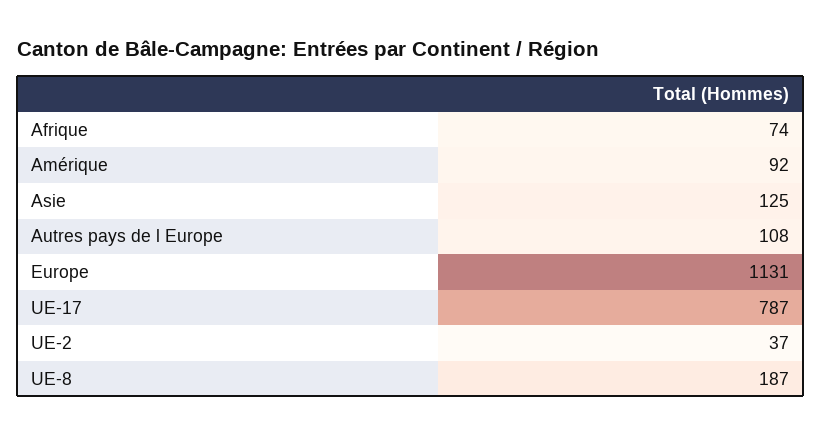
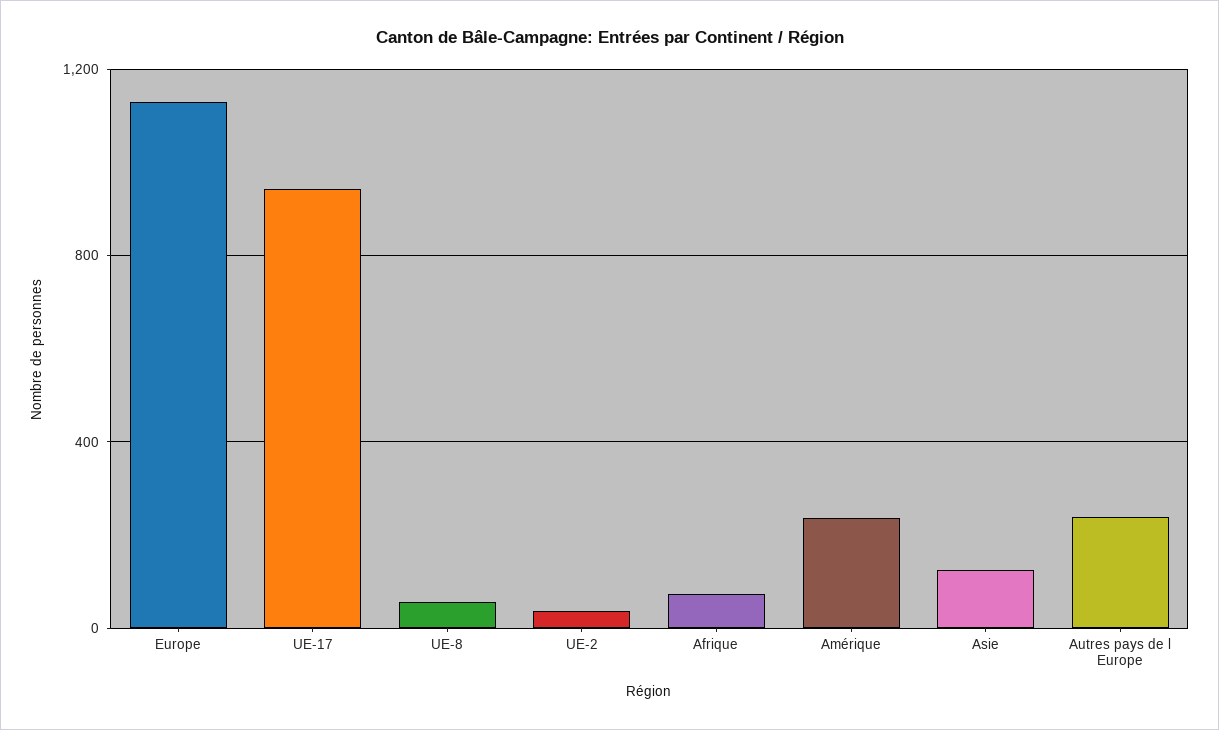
Amérique: 92 -> 250
Autres pays de l Europe: 108 -> 250
UE-17: 787 -> 950
UE-8: 187 -> 50

